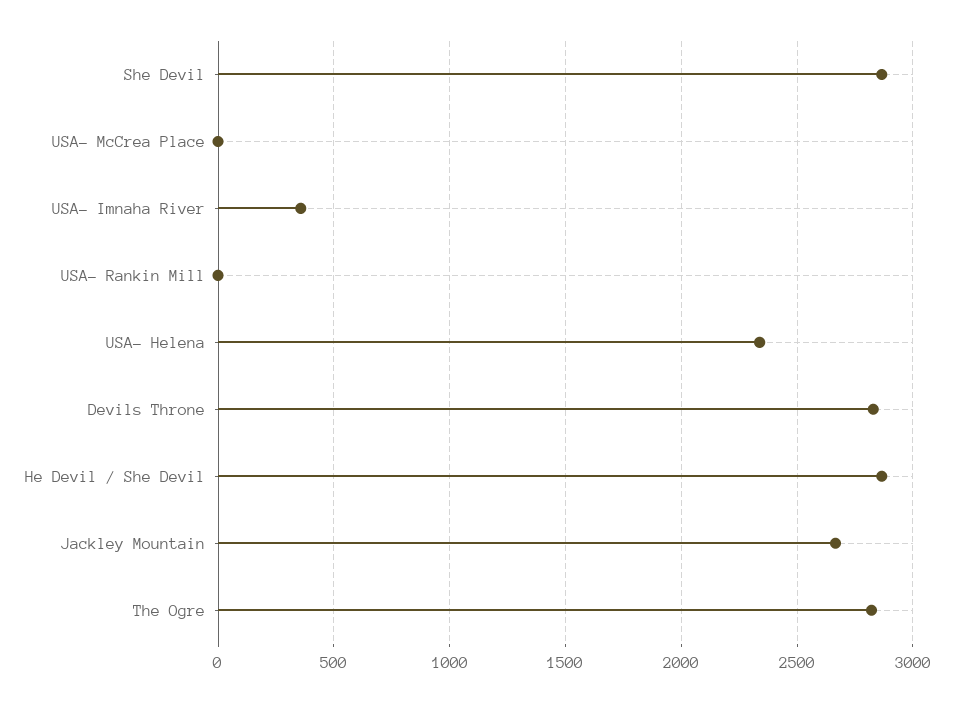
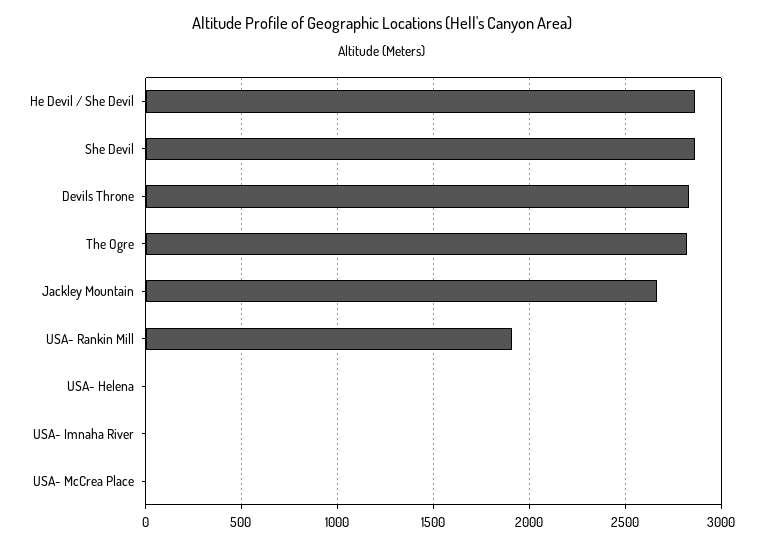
USA- Imnaha River: 350 -> 0
USA- Rankin Mill: 0 -> 1900
USA- Helena: 2350 -> 0

